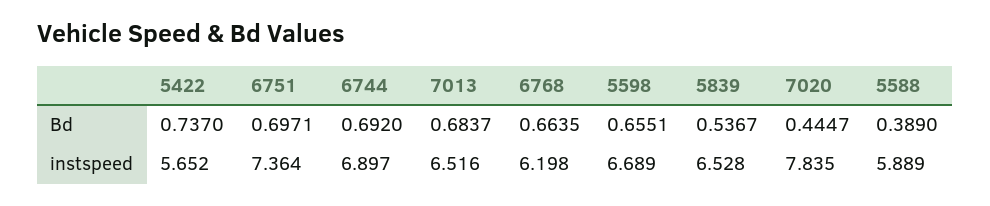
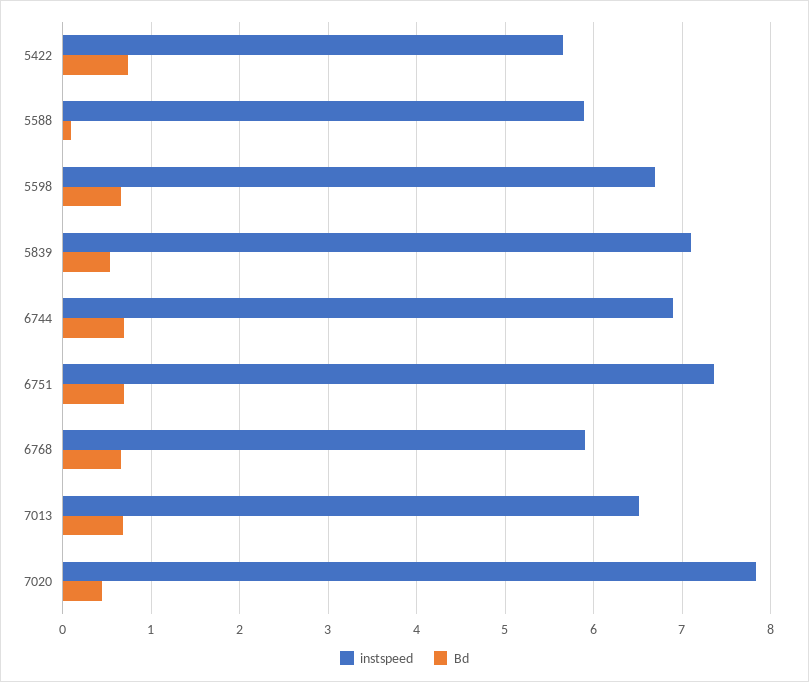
Bd, 5588: 0.389 -> 0.1
instspeed, 6768: 6.198 -> 5.9
instspeed, 5839: 6.528 -> 7.1

